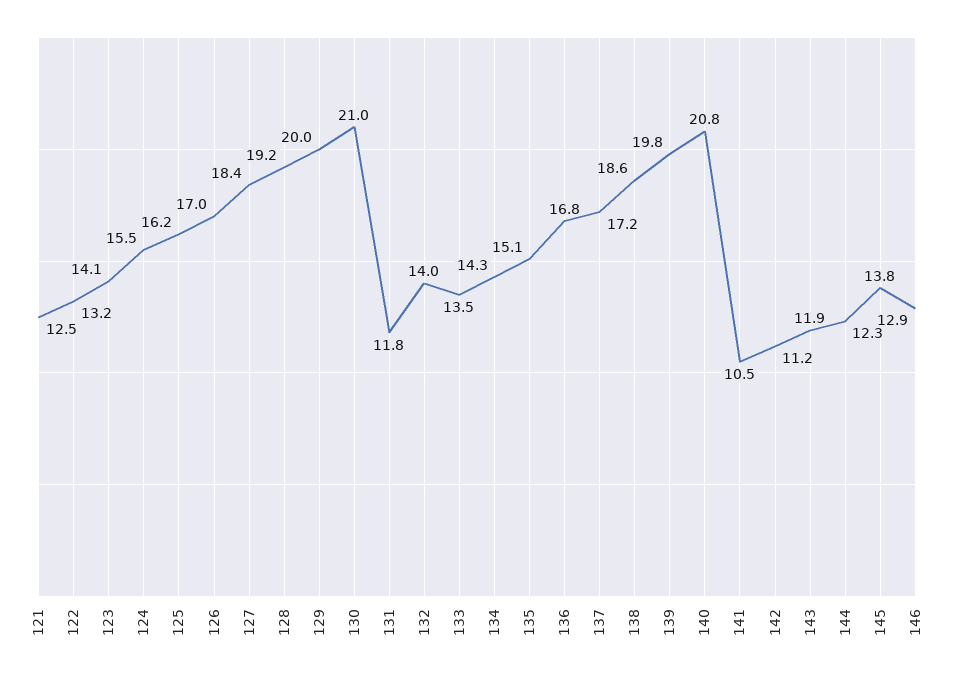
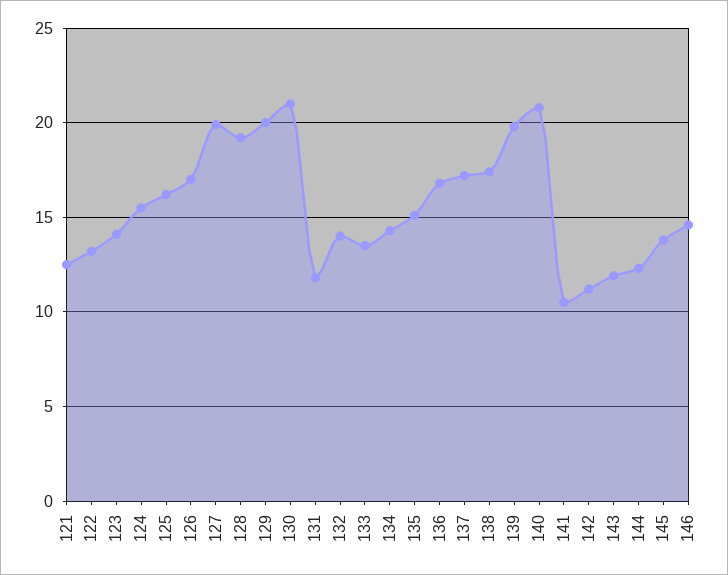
127: 18.4 -> 20
138: 18.6 -> 17.5
146: 12.9 -> 14.5

